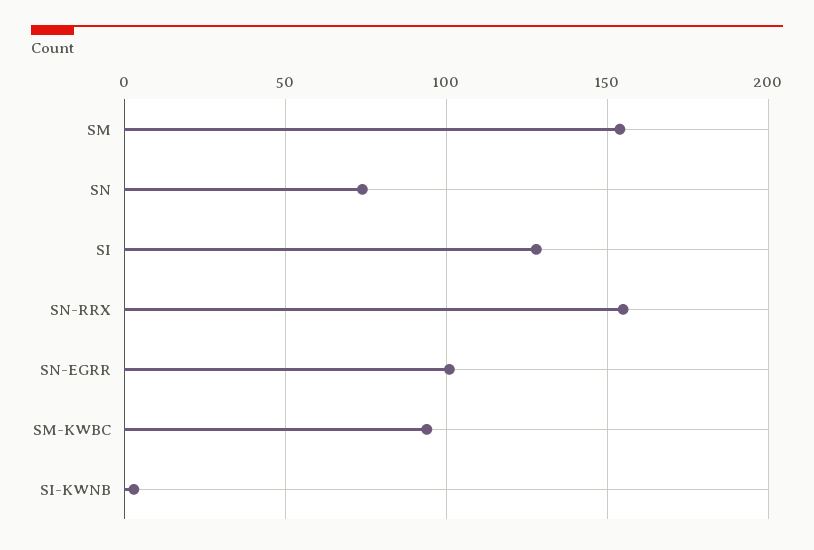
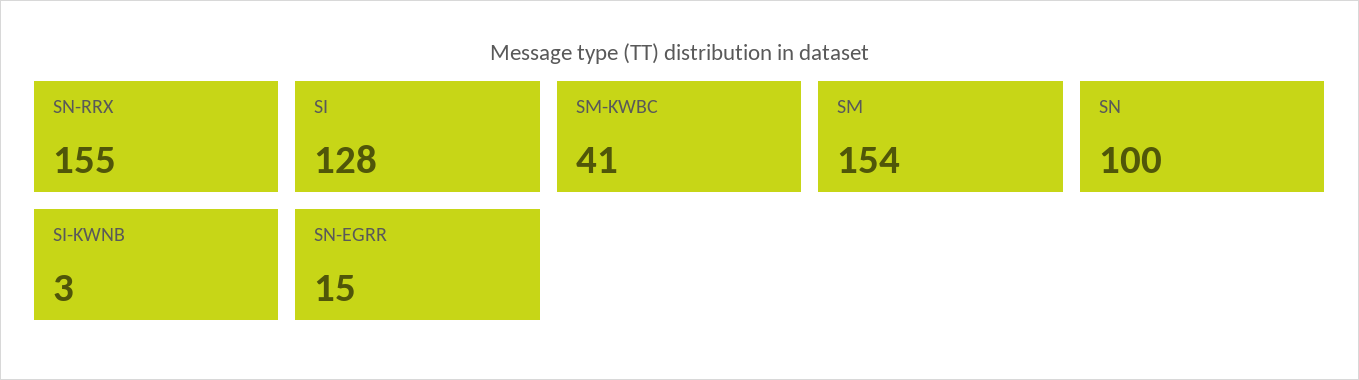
SN: 75 -> 100
SN-EGRR: 100 -> 15
SM-KWBC: 95 -> 41

